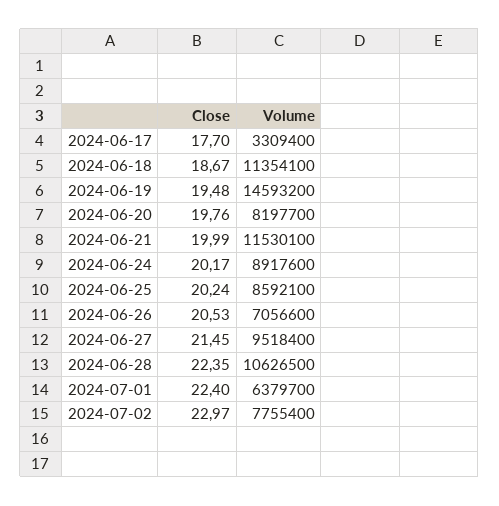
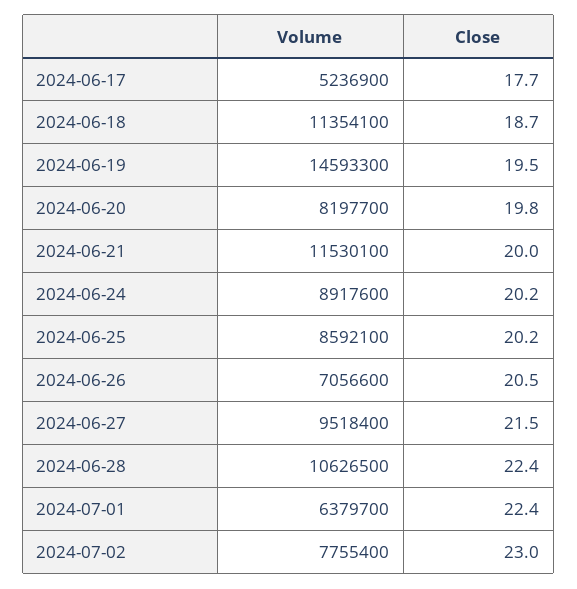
Volume, 2024-06-17: 3309400 -> 5236900
Volume, 2024-06-19: 14593200 -> 14593300

